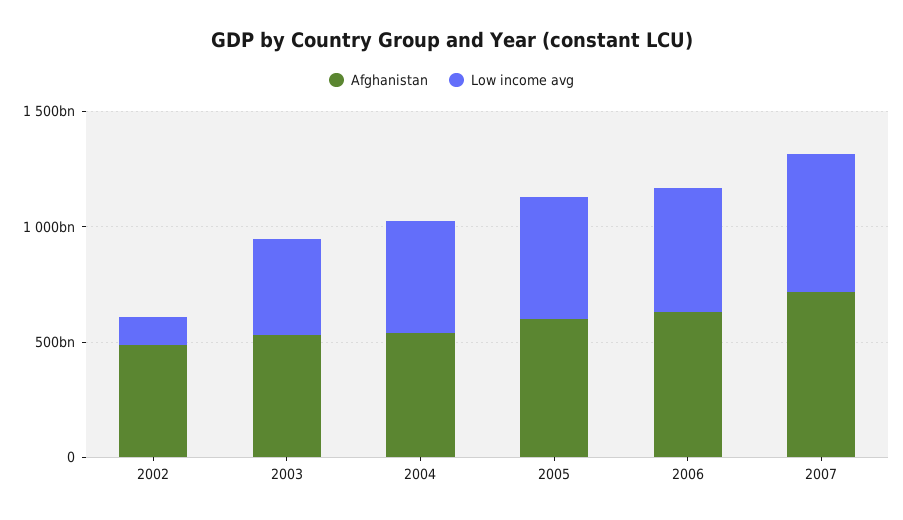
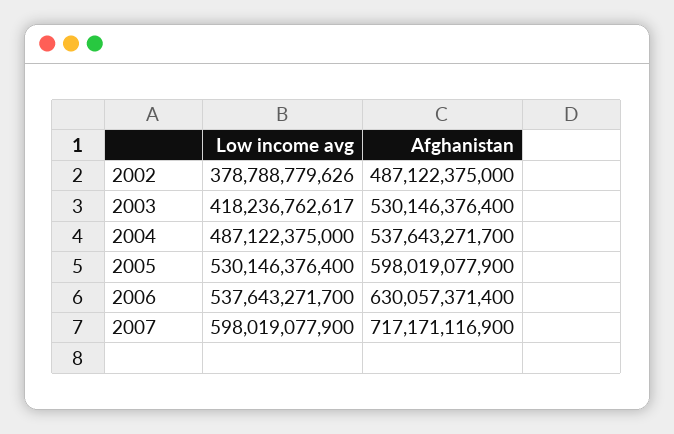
Low income avg, 2002: 100000000000 -> 378788779626

